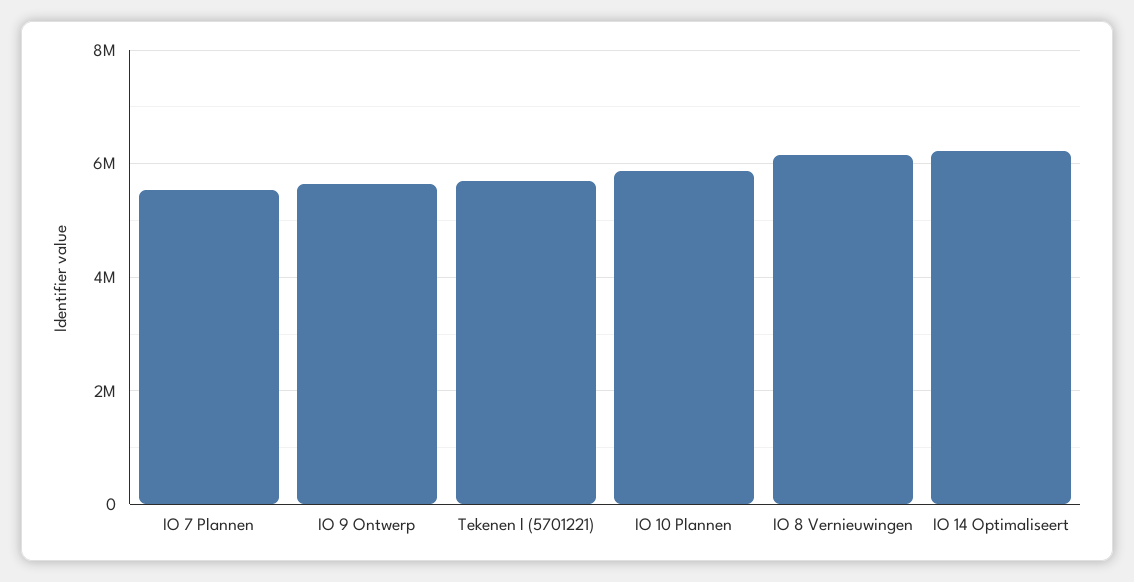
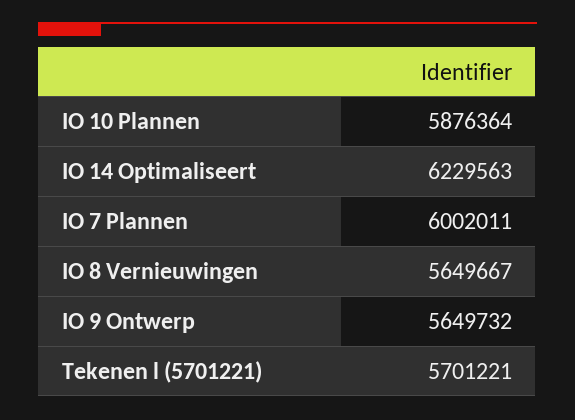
IO 7 Plannen: 5600000 -> 6002011
IO 8 Vernieuwingen: 6200000 -> 5649667

